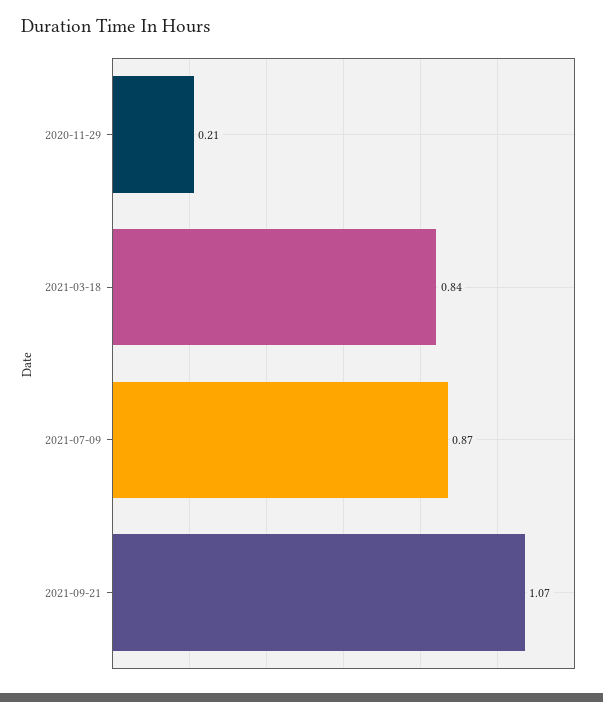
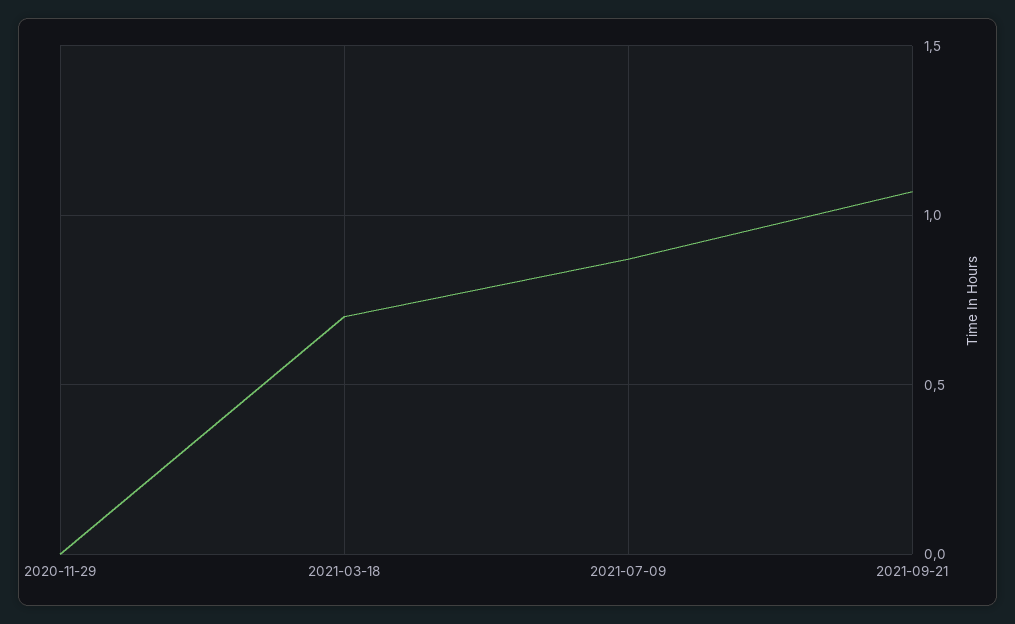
2020-11-29: 0.21 -> 0
2021-03-18: 0.84 -> 0.7

